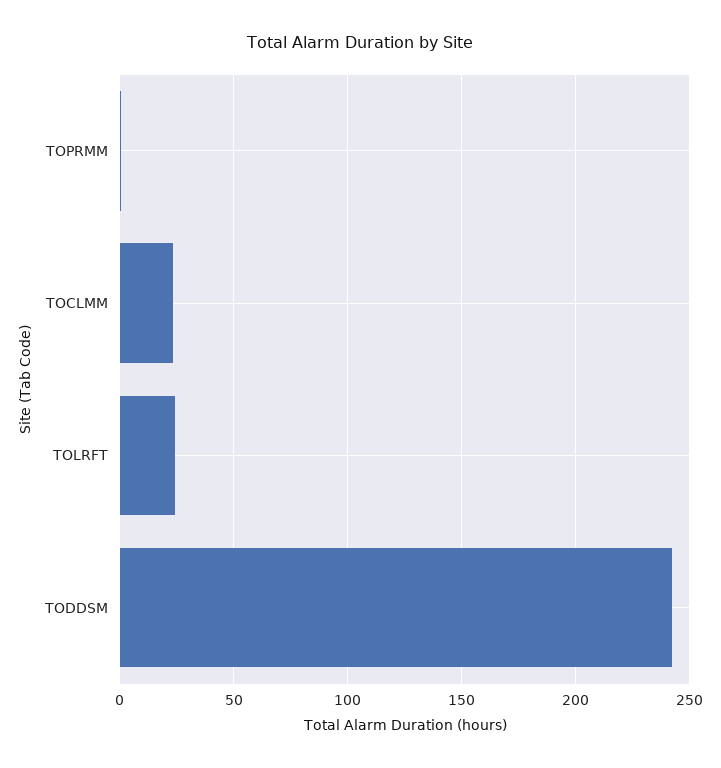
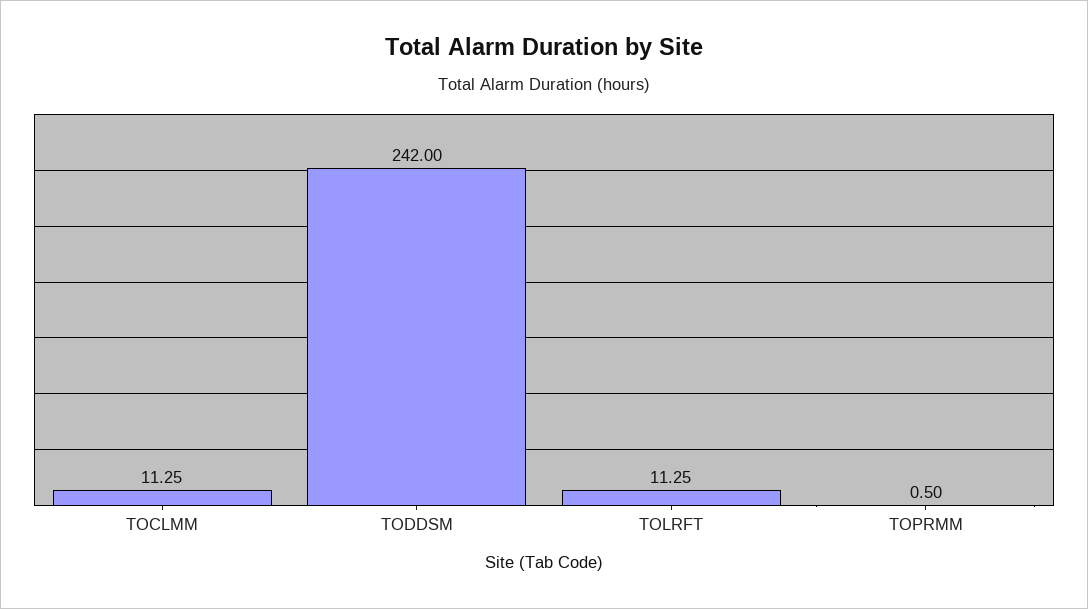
TOCLMM: 25 -> 11.25
TOLRFT: 25 -> 11.25

